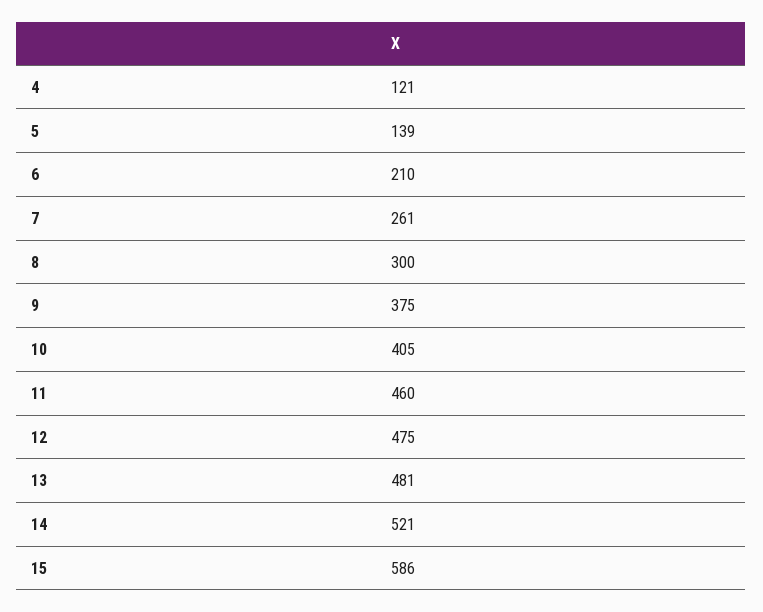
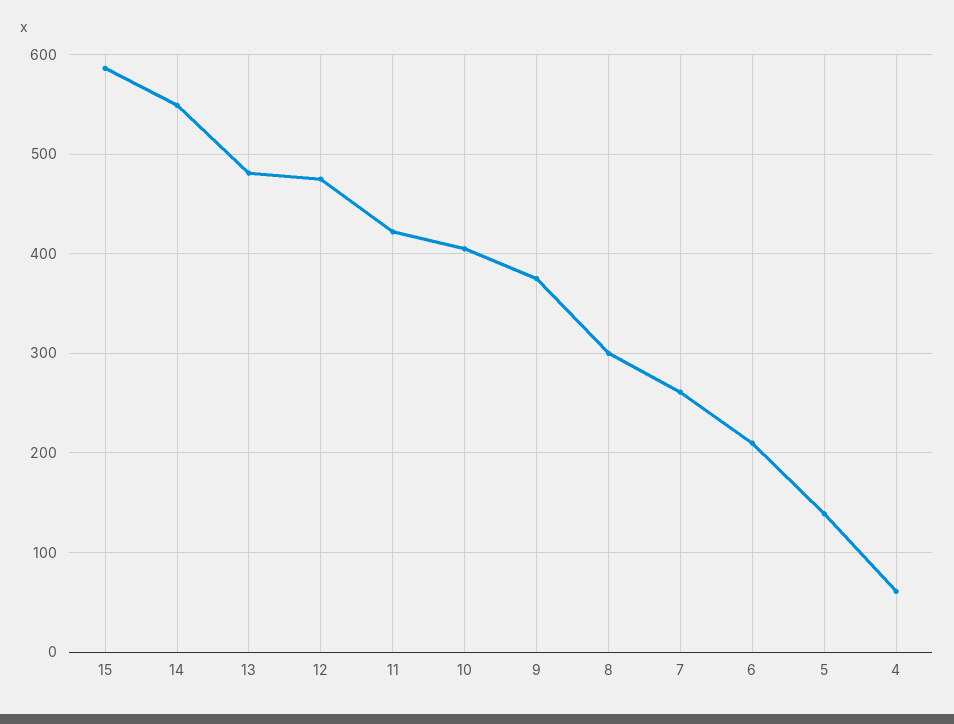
4: 121 -> 60
11: 460 -> 420
14: 521 -> 550

